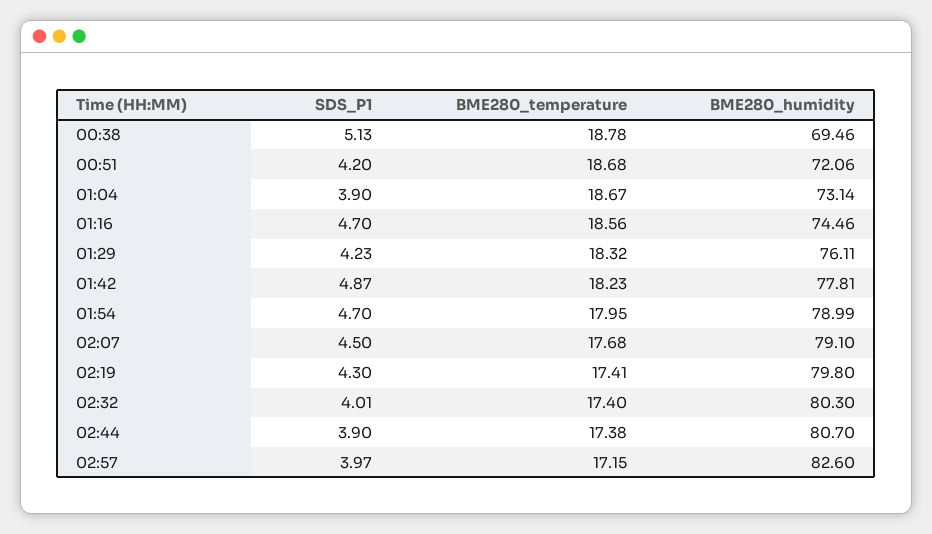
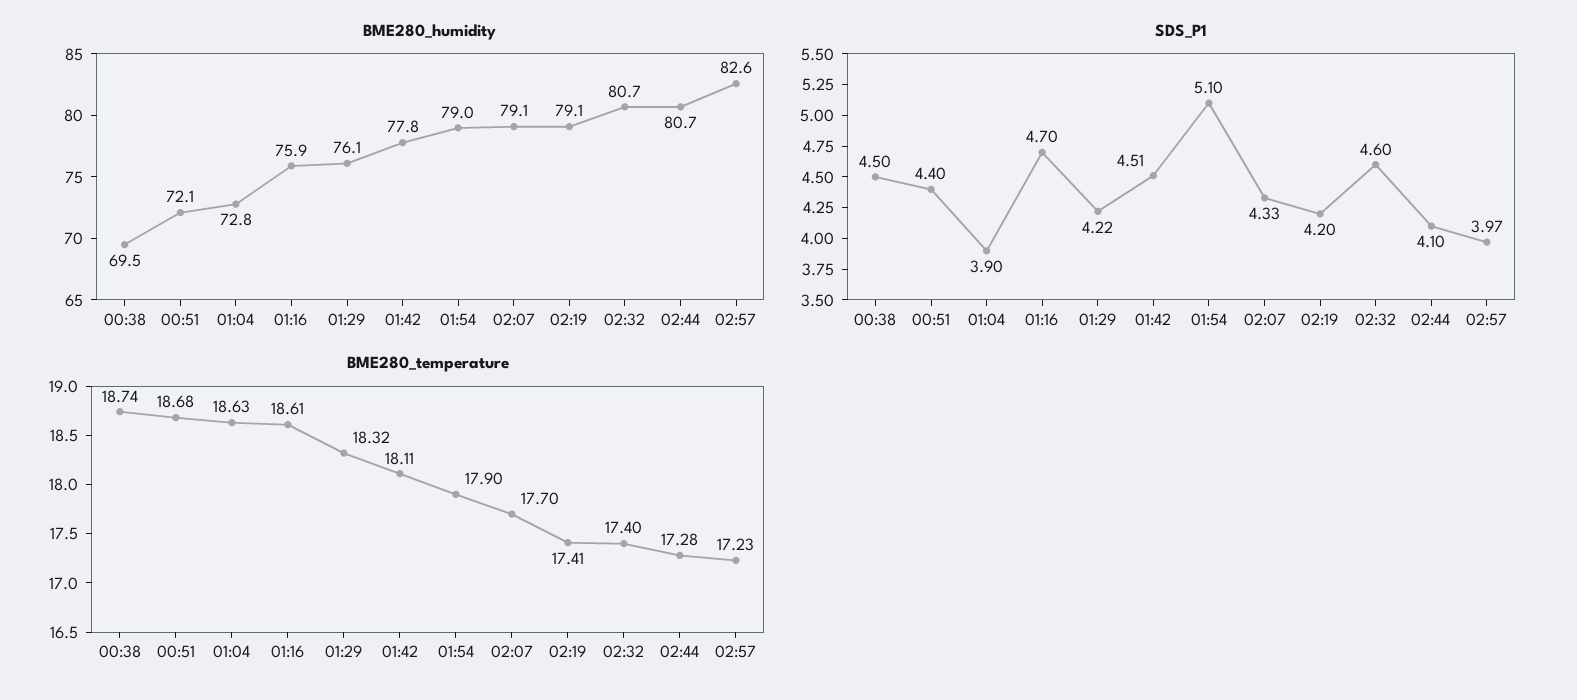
SDS_P1, 00:38: 5.13 -> 4.5
BME280_temperature, 00:38: 18.78 -> 18.74
SDS_P1, 00:51: 4.2 -> 4.4
BME280_temperature, 01:04: 18.67 -> 18.63
BME280_humidity, 01:04: 73.14 -> 72.8
BME280_temperature, 01:16: 18.56 -> 18.61
BME280_humidity, 01:16: 74.46 -> 75.9
SDS_P1, 01:29: 4.23 -> 4.22
SDS_P1, 01:42: 4.87 -> 4.51
BME280_temperature, 01:42: 18.23 -> 18.11
SDS_P1, 01:54: 4.7 -> 5.1
BME280_temperature, 01:54: 17.95 -> 17.9
SDS_P1, 02:07: 4.5 -> 4.33
BME280_temperature, 02:07: 17.68 -> 17.7
SDS_P1, 02:19: 4.3 -> 4.2
BME280_humidity, 02:19: 79.8 -> 79.1
SDS_P1, 02:32: 4.01 -> 4.6
BME280_humidity, 02:32: 80.3 -> 80.7
SDS_P1, 02:44: 3.9 -> 4.1
BME280_temperature, 02:44: 17.38 -> 17.28
BME280_temperature, 02:57: 17.15 -> 17.23

